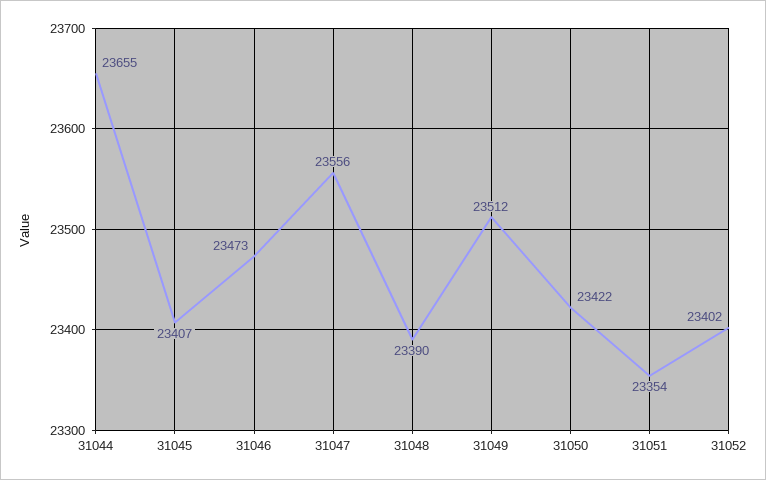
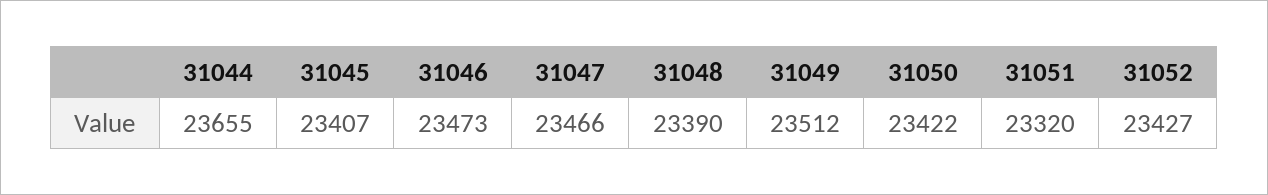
31047: 23556 -> 23466
31051: 23354 -> 23320
31052: 23402 -> 23427

